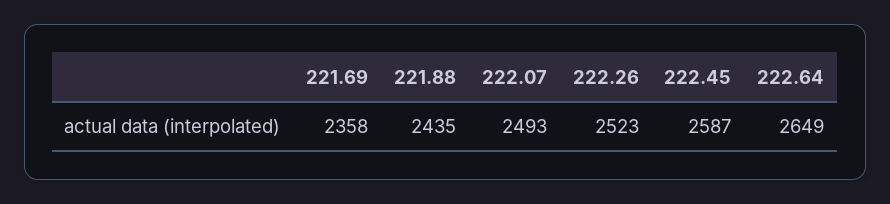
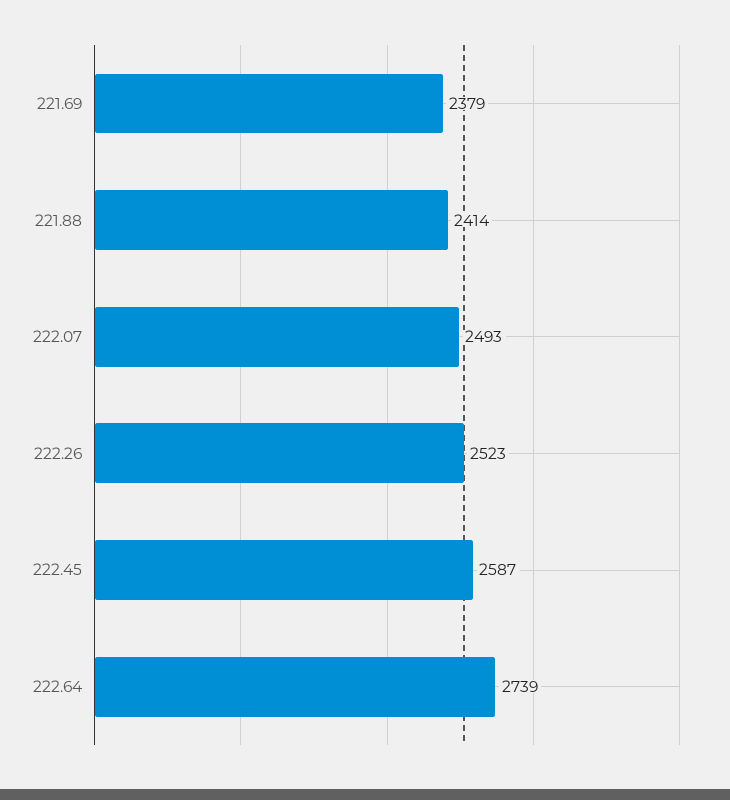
221.69: 2358 -> 2379
221.88: 2435 -> 2414
222.64: 2649 -> 2739

